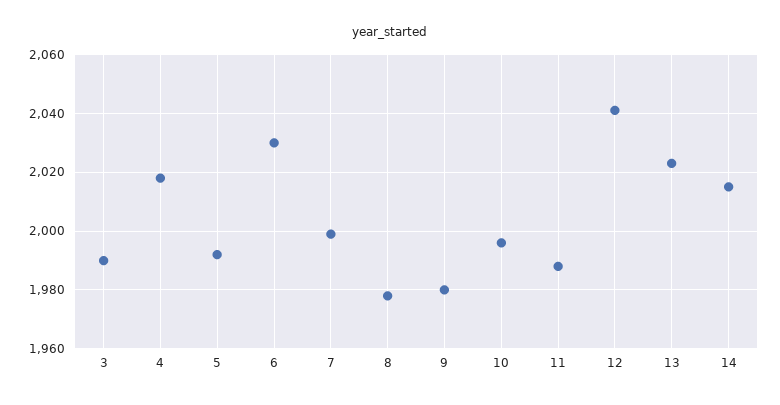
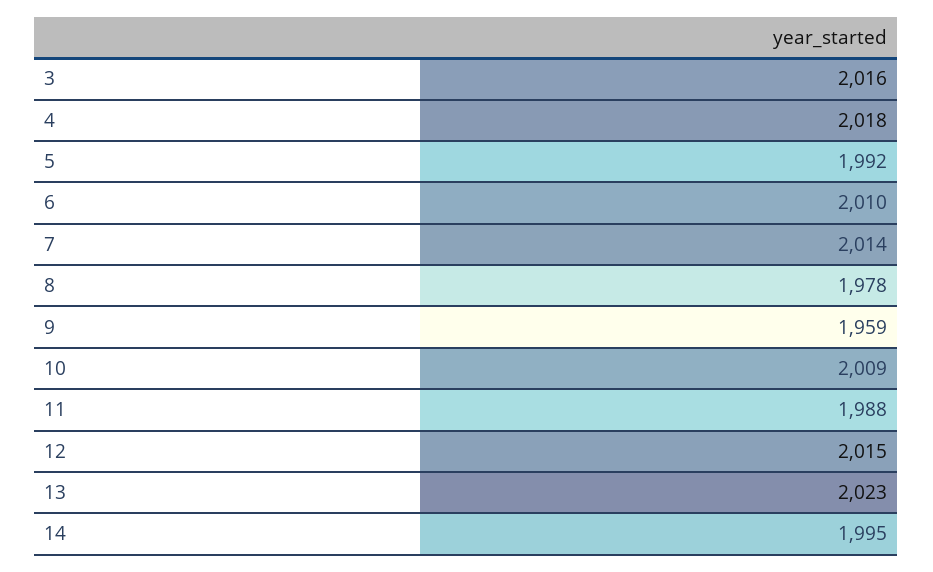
3: 1990 -> 2016
6: 2030 -> 2010
7: 2000 -> 2014
9: 1980 -> 1959
10: 1995 -> 2009
12: 2040 -> 2015
14: 2015 -> 1995

